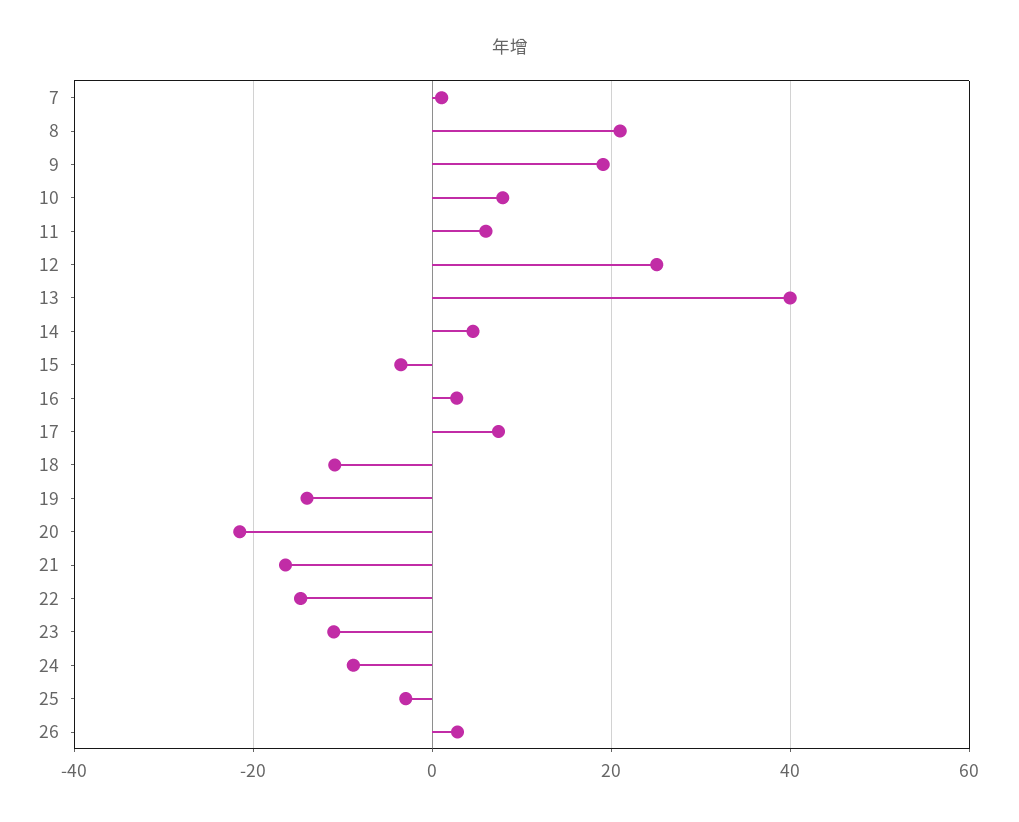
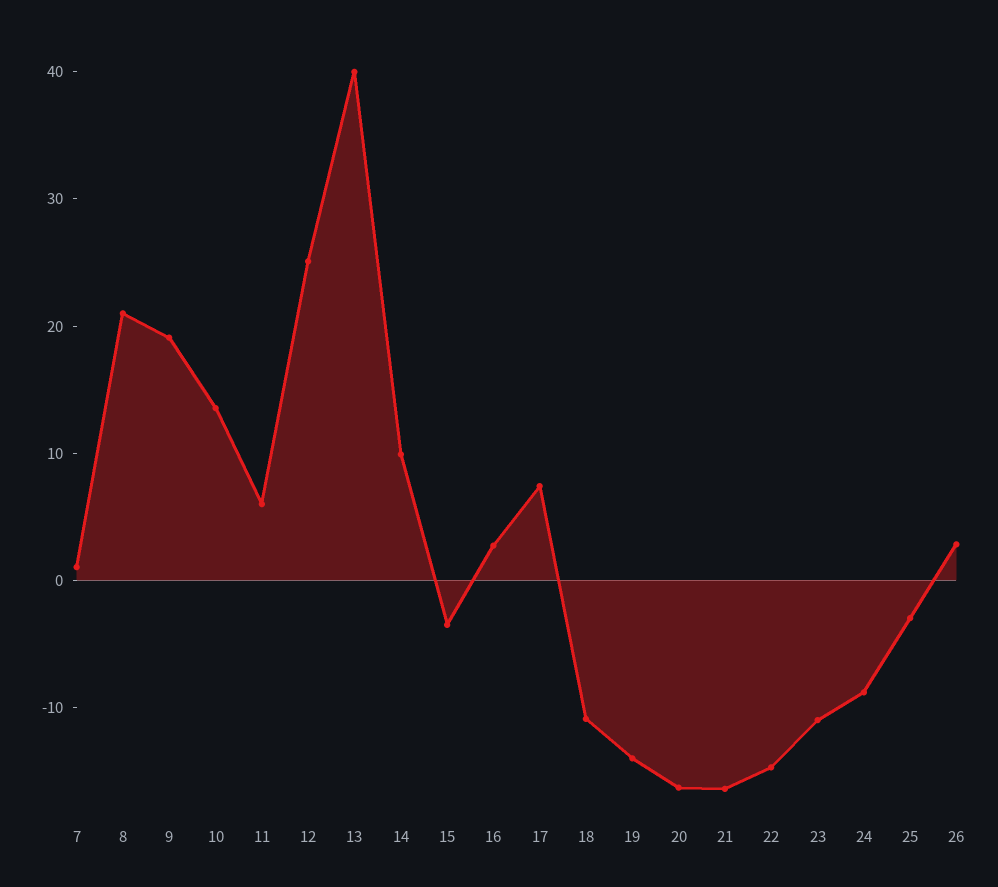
10: 8 -> 14
14: 4 -> 10
20: -22 -> -16

